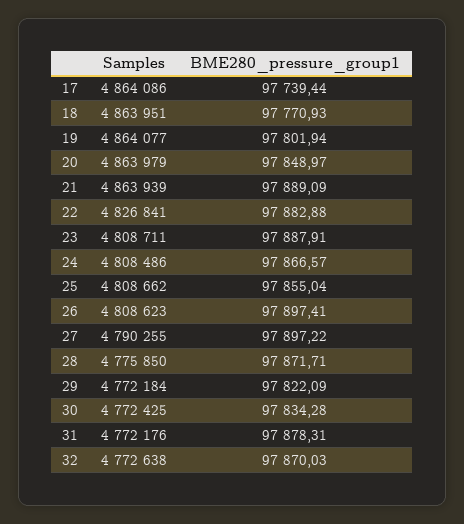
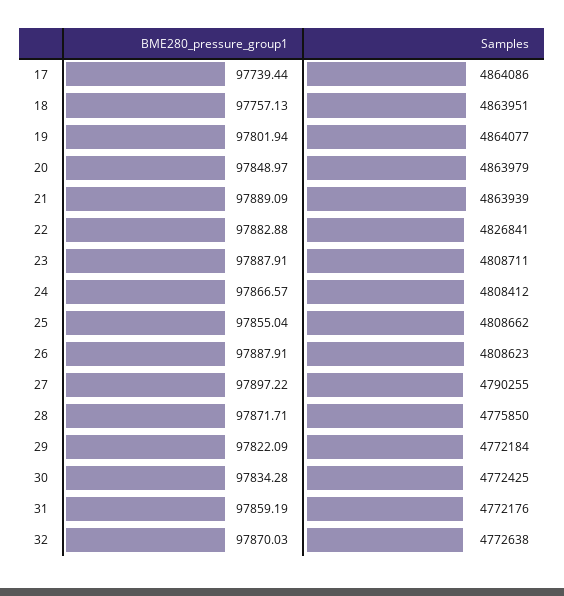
BME280_pressure_group1, 18: 97770.93 -> 97757.13
Samples, 24: 4808486 -> 4808412
BME280_pressure_group1, 26: 97897.41 -> 97887.91
BME280_pressure_group1, 31: 97878.31 -> 97859.19

